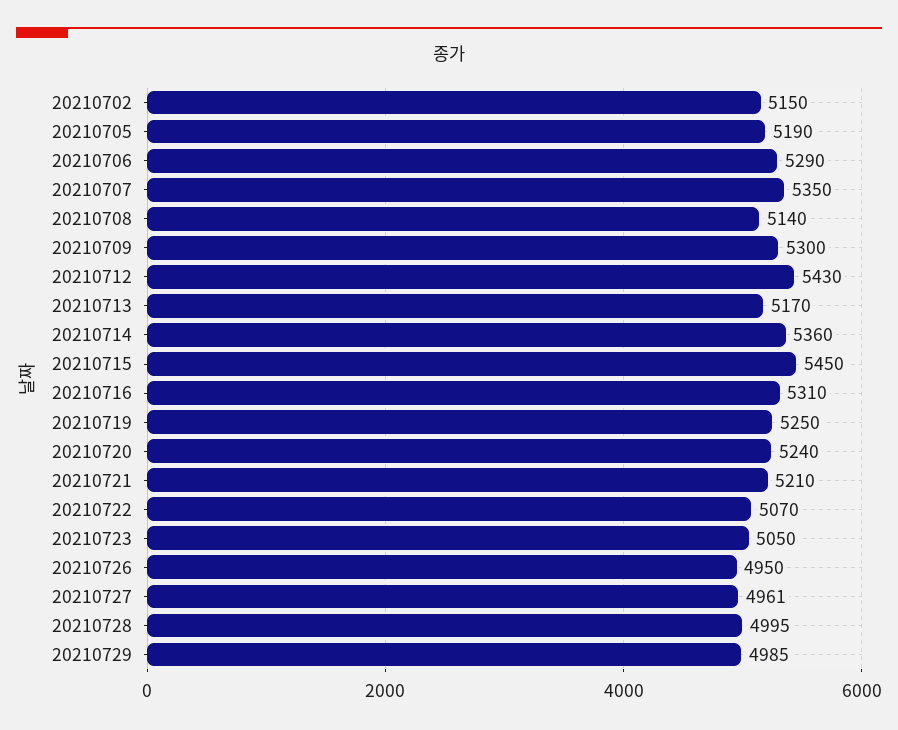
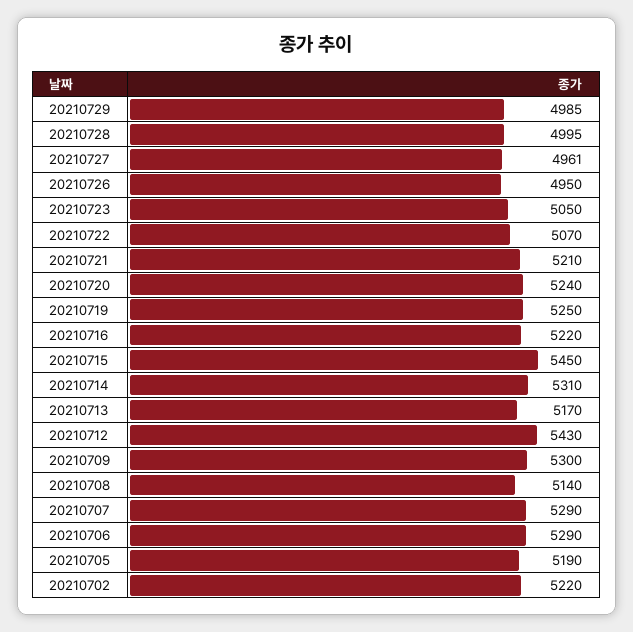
20210702: 5150 -> 5220
20210707: 5350 -> 5290
20210714: 5360 -> 5310
20210716: 5310 -> 5220

